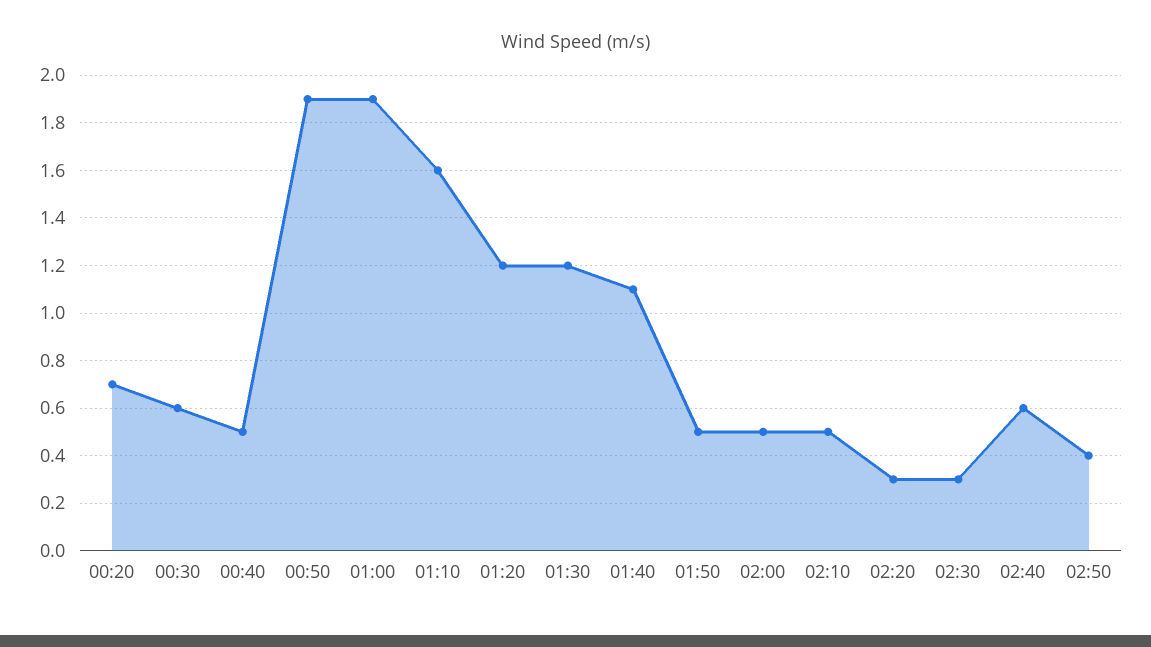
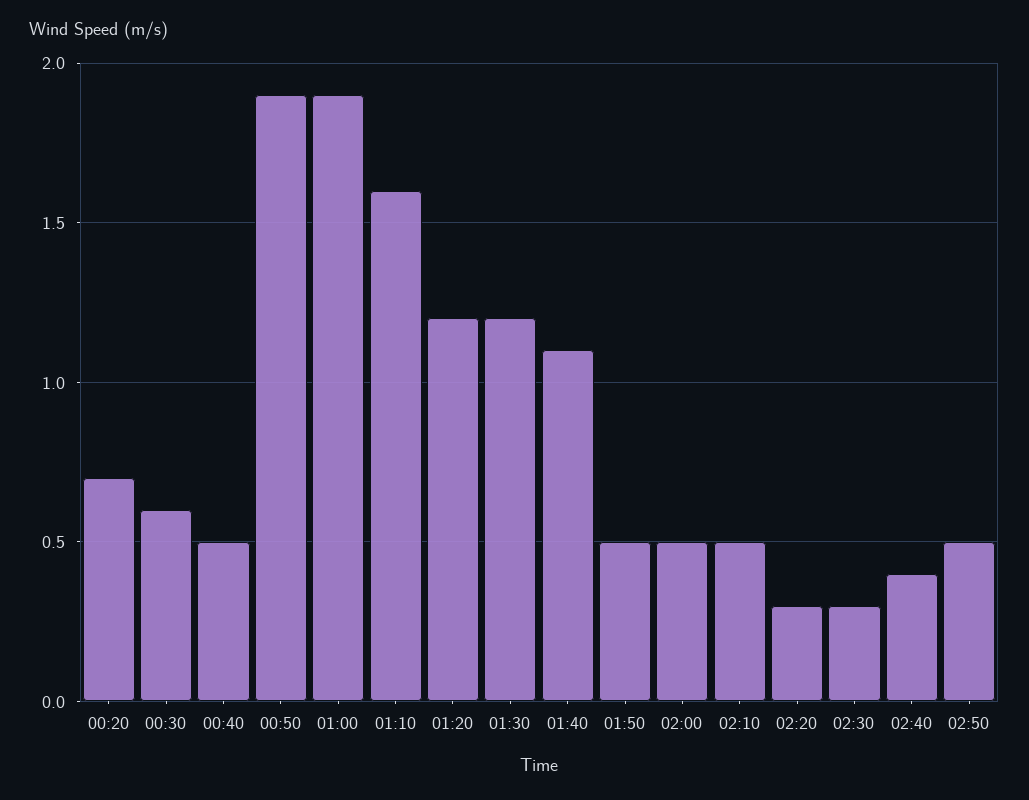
02:40: 0.6 -> 0.4
02:50: 0.4 -> 0.5

